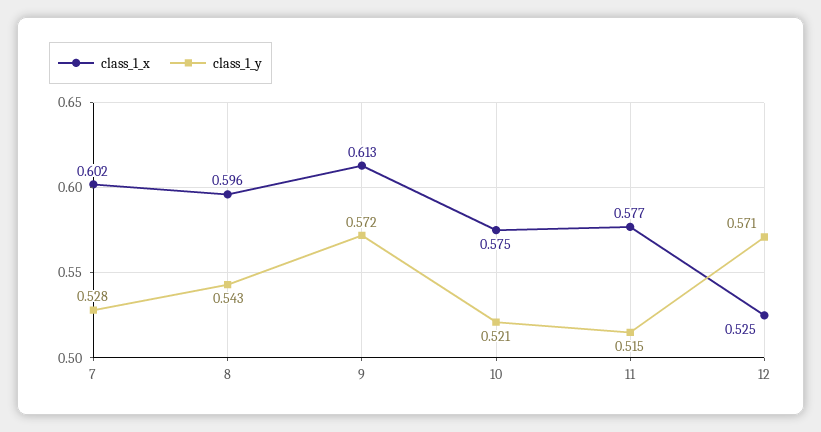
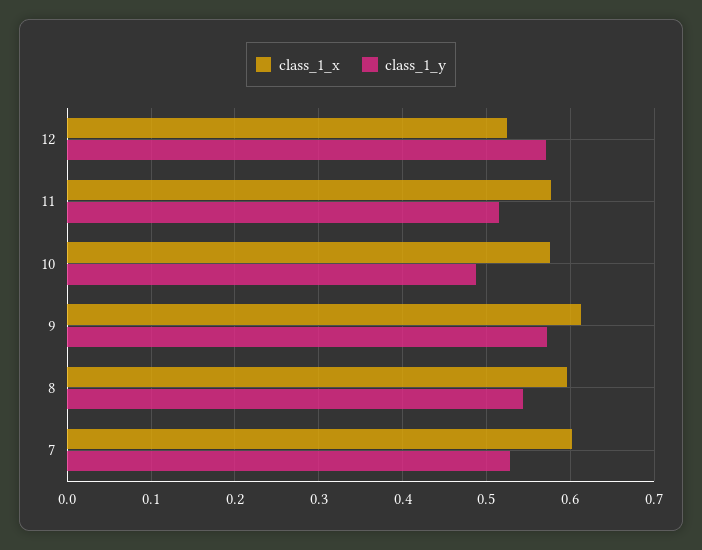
class_1_y, 10: 0.521 -> 0.49

